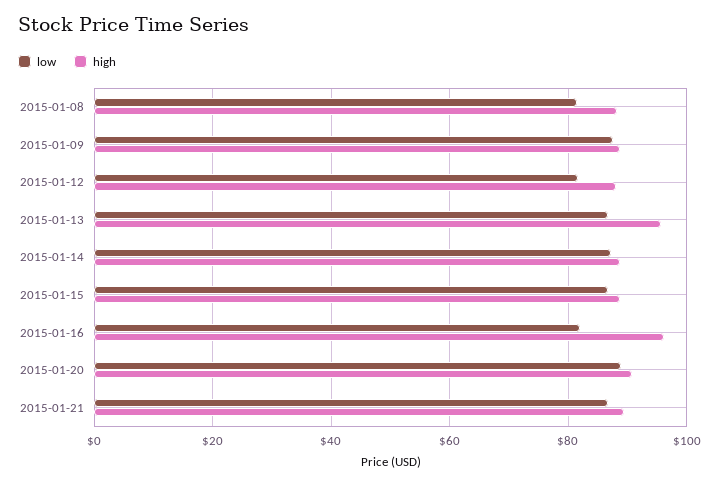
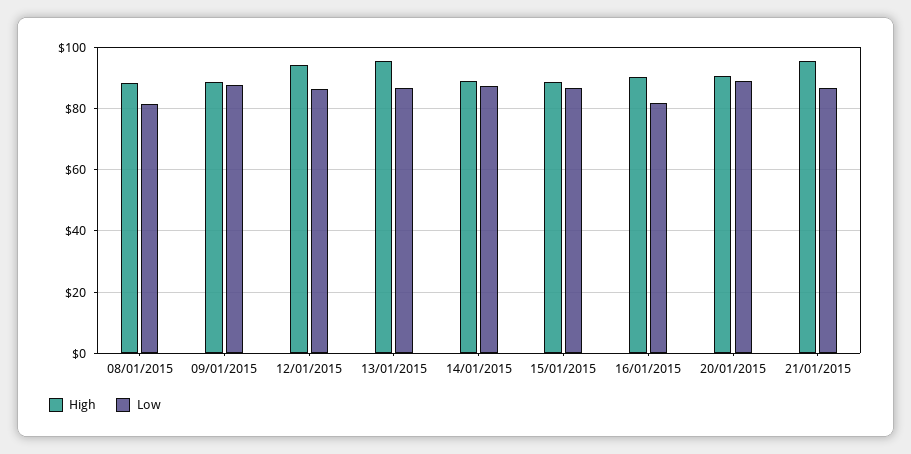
low, 2015-01-12: 82 -> 86
high, 2015-01-12: 88 -> 94
high, 2015-01-16: 96 -> 90
high, 2015-01-21: 90 -> 96

